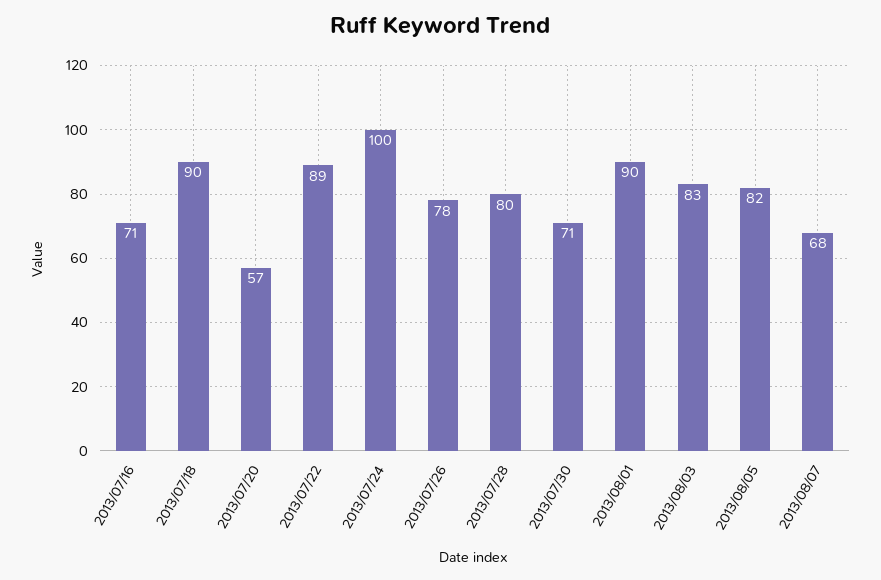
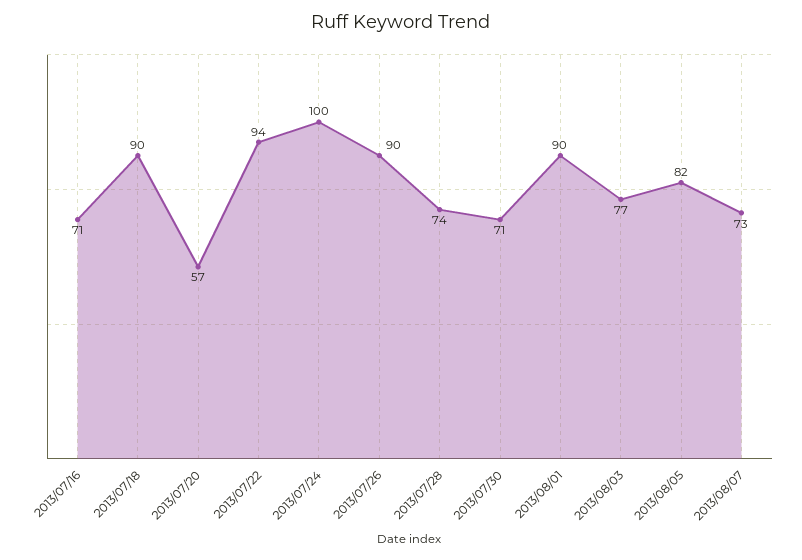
2013/07/22: 89 -> 94
2013/07/26: 78 -> 90
2013/07/28: 80 -> 74
2013/08/03: 83 -> 77
2013/08/07: 68 -> 73

